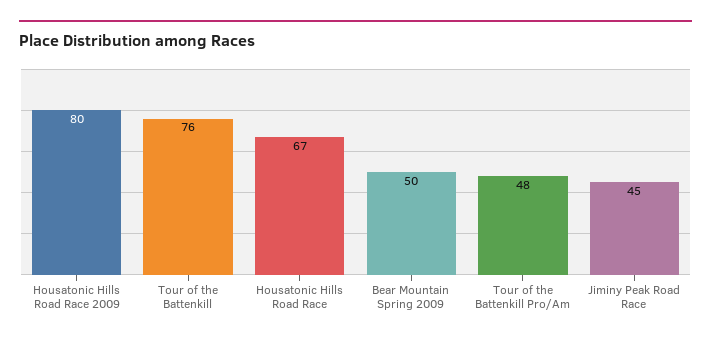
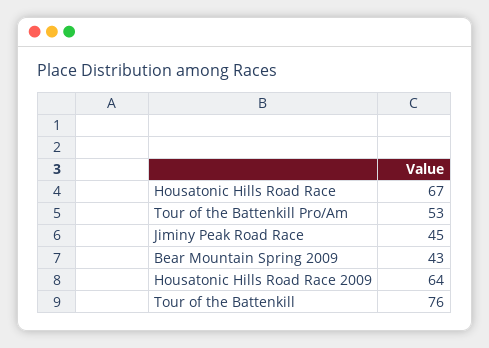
Housatonic Hills Road Race 2009: 80 -> 64
Bear Mountain Spring 2009: 50 -> 43
Tour of the Battenkill Pro/Am: 48 -> 53

